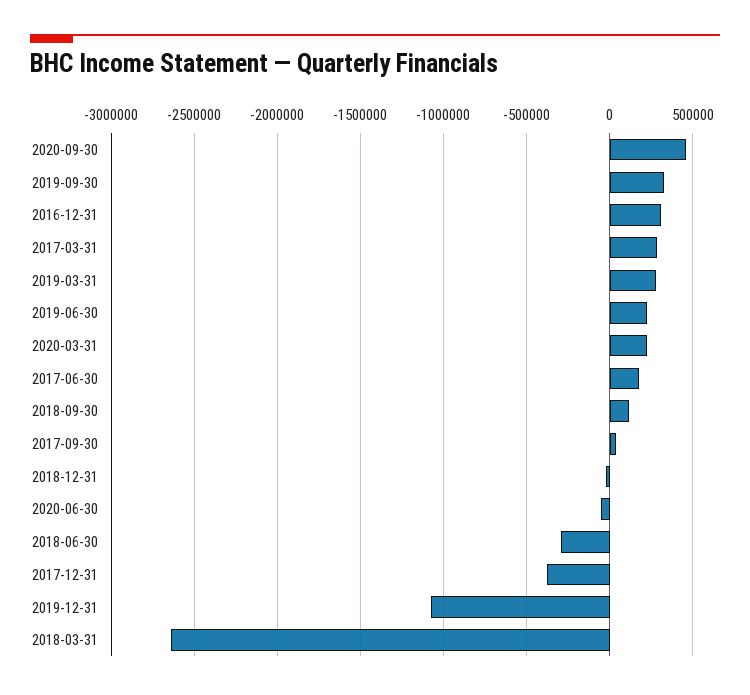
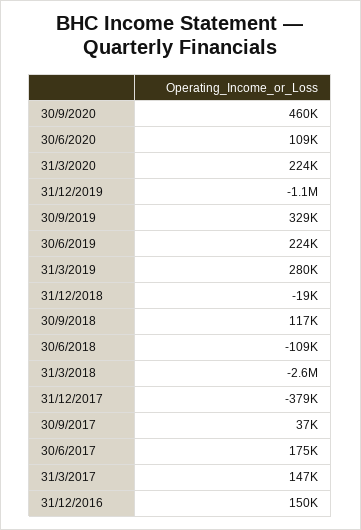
2016-12-31: 300000 -> 150000
2017-03-31: 300000 -> 147000
2020-06-30: -50000 -> 109000
2018-06-30: -300000 -> -109000

